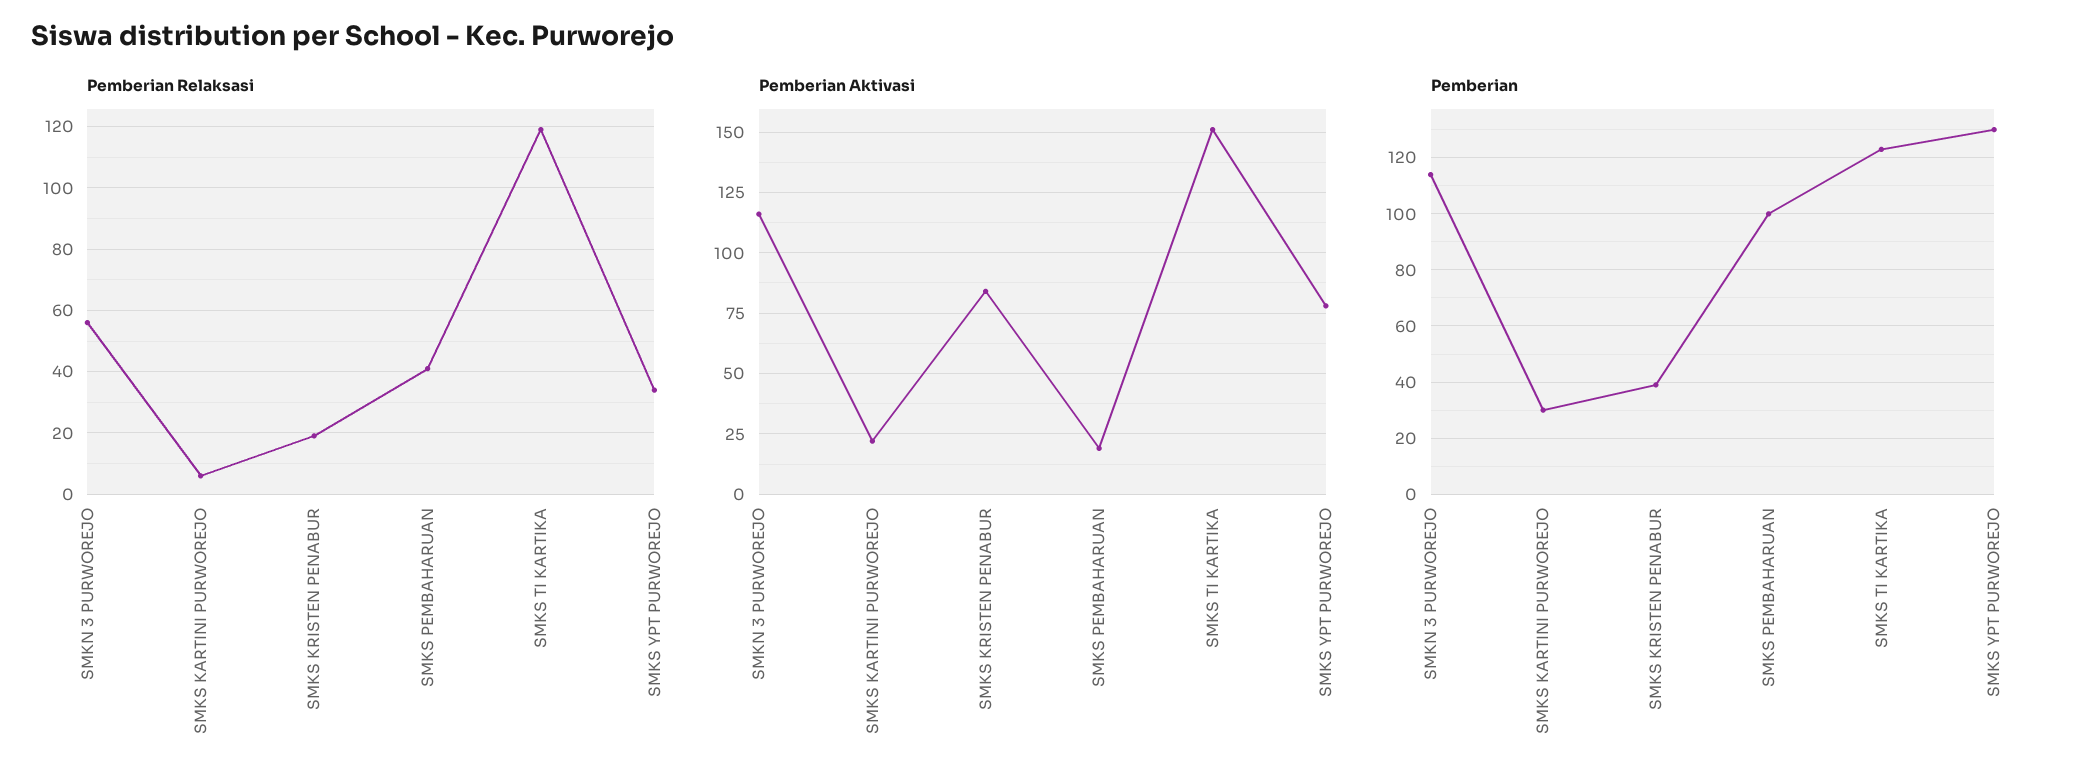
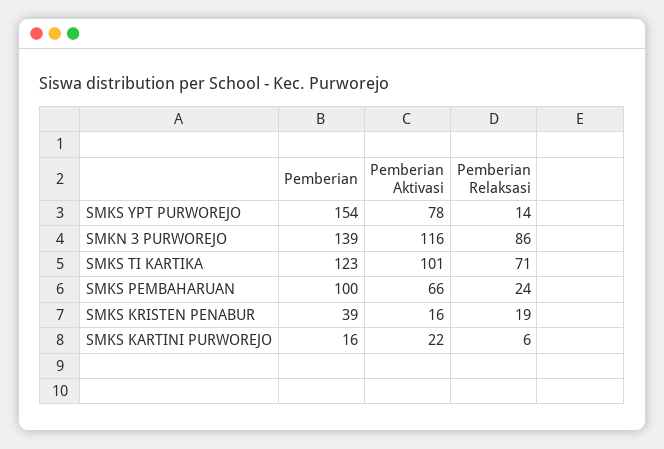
Pemberian Relaksasi, SMKN 3 PURWOREJO: 55 -> 86
Pemberian Relaksasi, SMKS PEMBAHARUAN: 40 -> 24
Pemberian Relaksasi, SMKS TI KARTIKA: 120 -> 71
Pemberian Relaksasi, SMKS YPT PURWOREJO: 35 -> 14
Pemberian Aktivasi, SMKS KRISTEN PENABUR: 85 -> 16
Pemberian Aktivasi, SMKS PEMBAHARUAN: 20 -> 66
Pemberian Aktivasi, SMKS TI KARTIKA: 150 -> 101
Pemberian, SMKN 3 PURWOREJO: 115 -> 139
Pemberian, SMKS KARTINI PURWOREJO: 30 -> 16
Pemberian, SMKS YPT PURWOREJO: 130 -> 154

